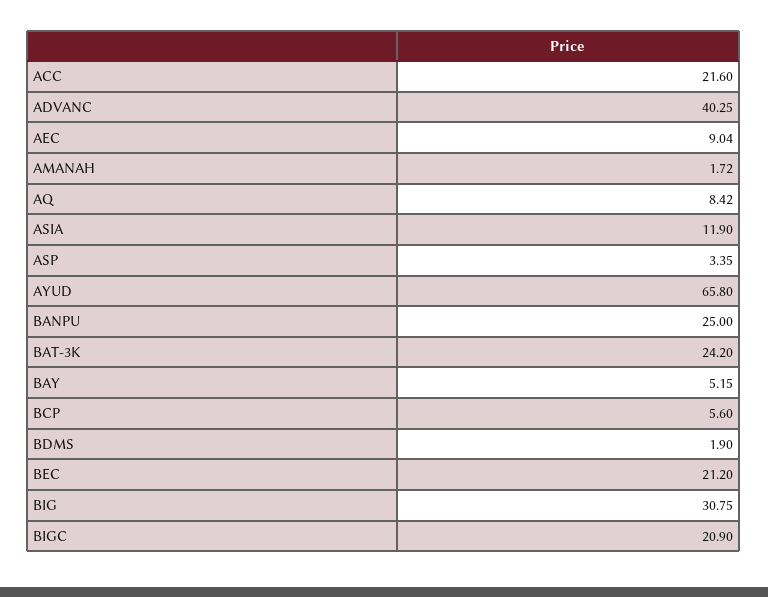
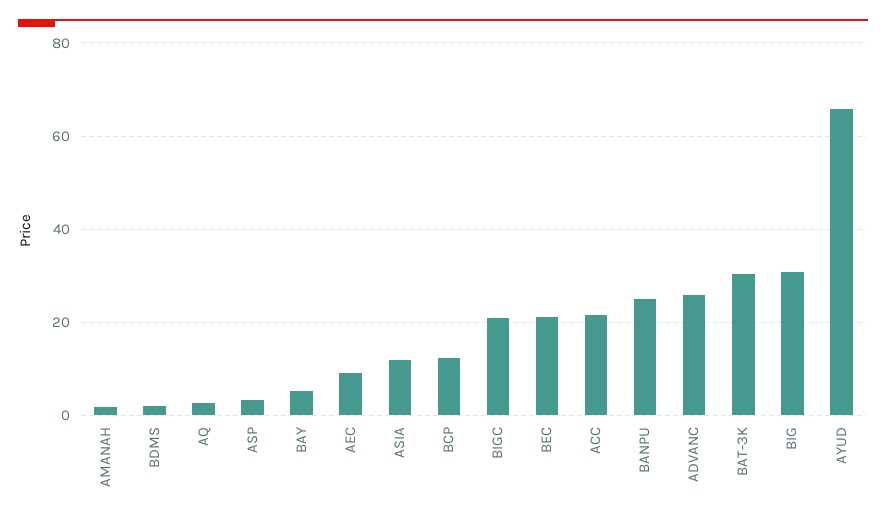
ADVANC: 40.25 -> 26
AQ: 8.42 -> 2
BAT-3K: 24.2 -> 30
BCP: 5.6 -> 12

